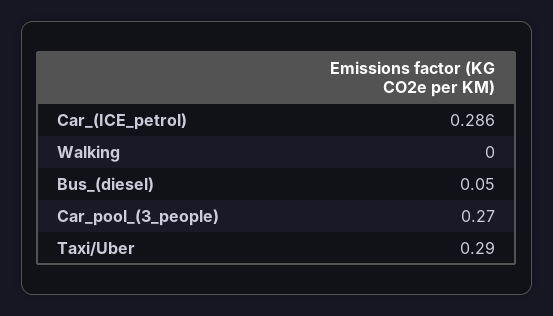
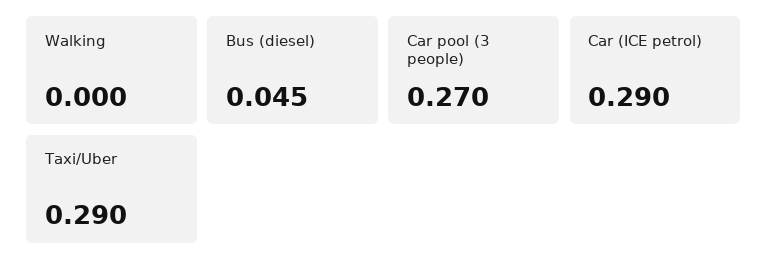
Car_(ICE_petrol): 0.286 -> 0.29
Bus_(diesel): 0.05 -> 0.045

